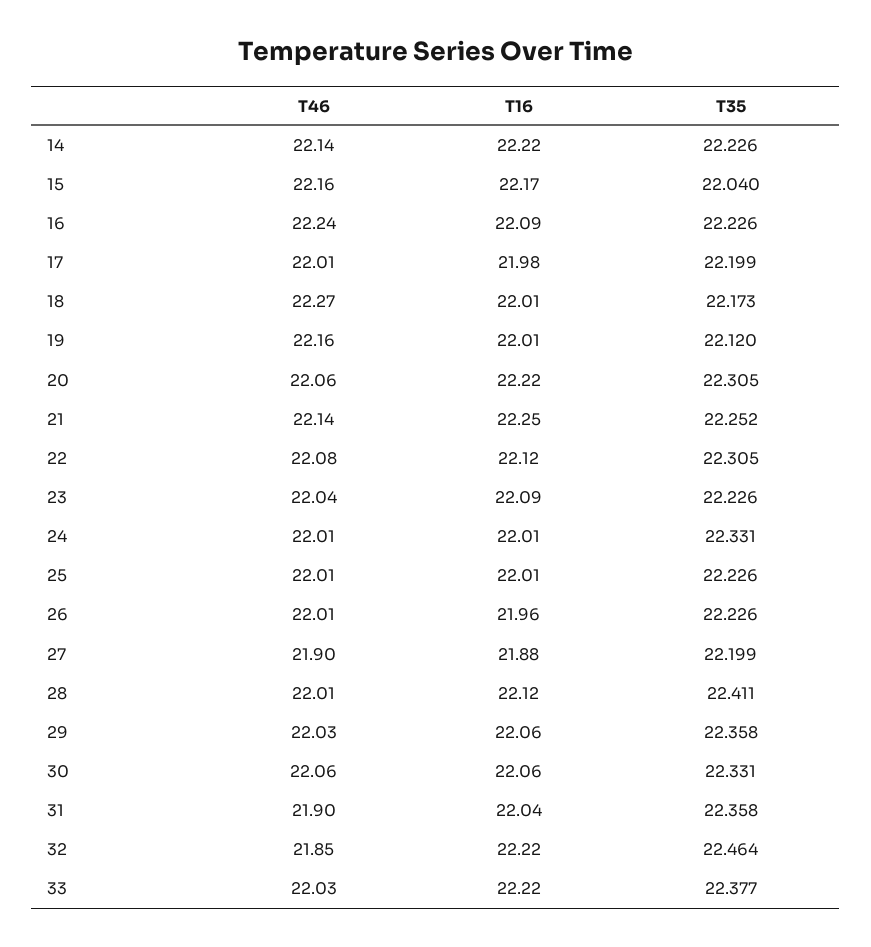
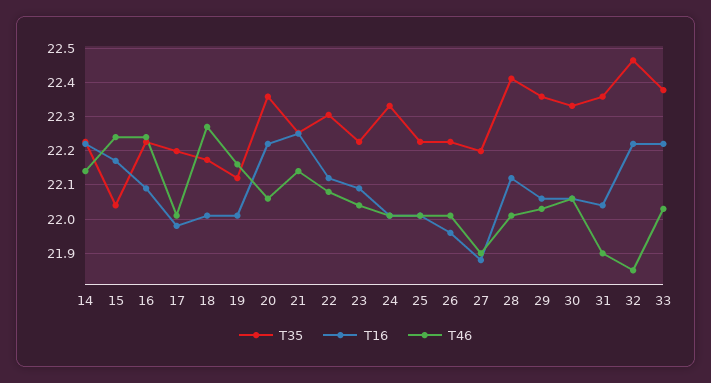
T46, 15: 22.16 -> 22.24
T35, 20: 22.305 -> 22.36

